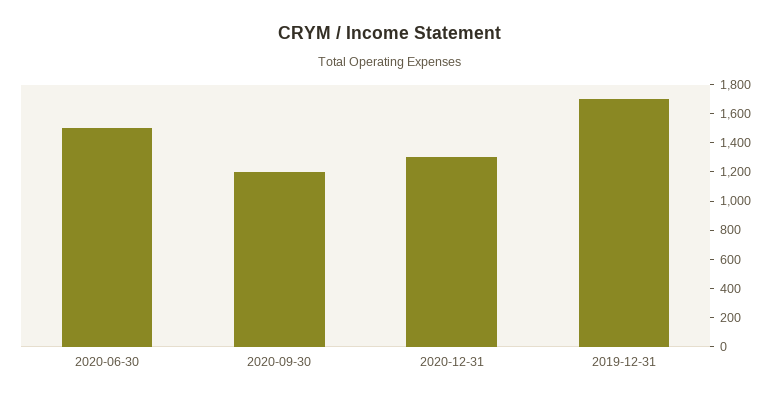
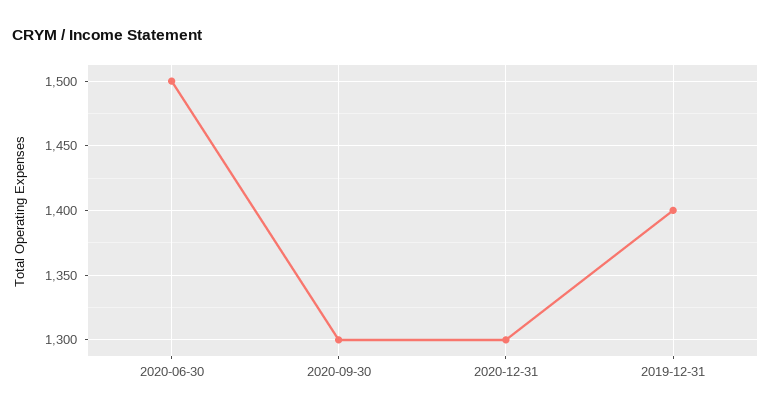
2020-09-30: 1200 -> 1300
2019-12-31: 1700 -> 1400

